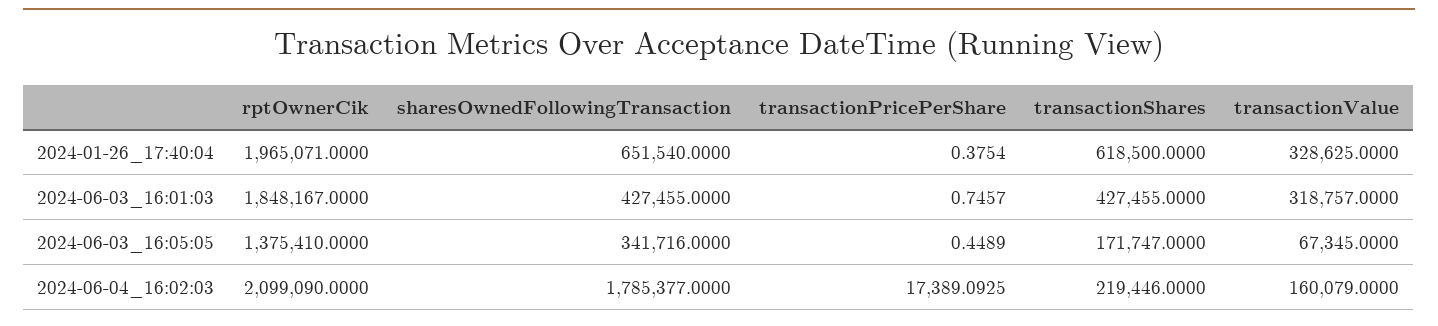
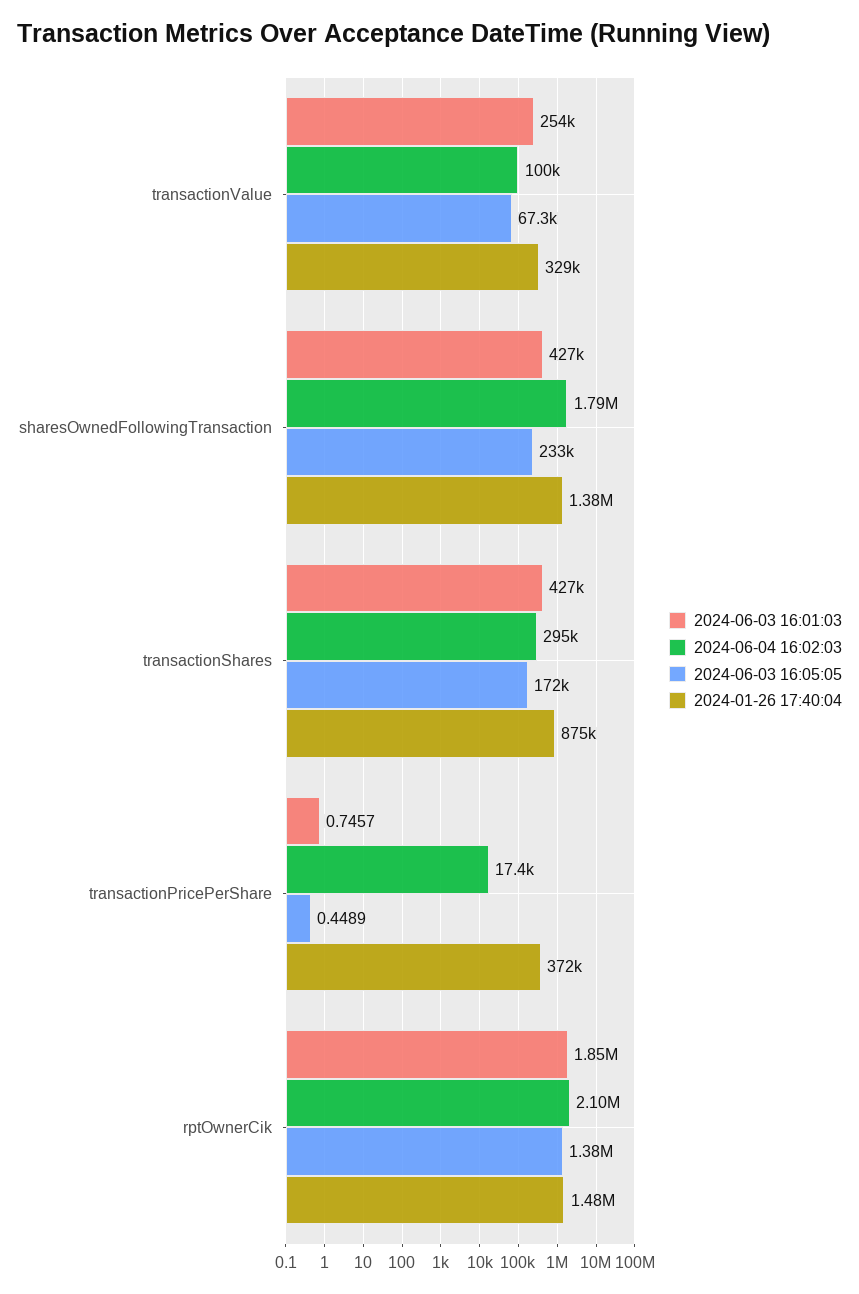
2024-01-26_17:40:04, rptOwnerCik: 1965071 -> 1480000
2024-01-26_17:40:04, sharesOwnedFollowingTransaction: 651540 -> 1380000
2024-01-26_17:40:04, transactionPricePerShare: 0.3754 -> 372000
2024-01-26_17:40:04, transactionShares: 618500 -> 875000
2024-06-03_16:01:03, transactionValue: 318757 -> 254000
2024-06-03_16:05:05, sharesOwnedFollowingTransaction: 341716 -> 233000
2024-06-04_16:02:03, transactionShares: 219446 -> 295000
2024-06-04_16:02:03, transactionValue: 160079 -> 100000

